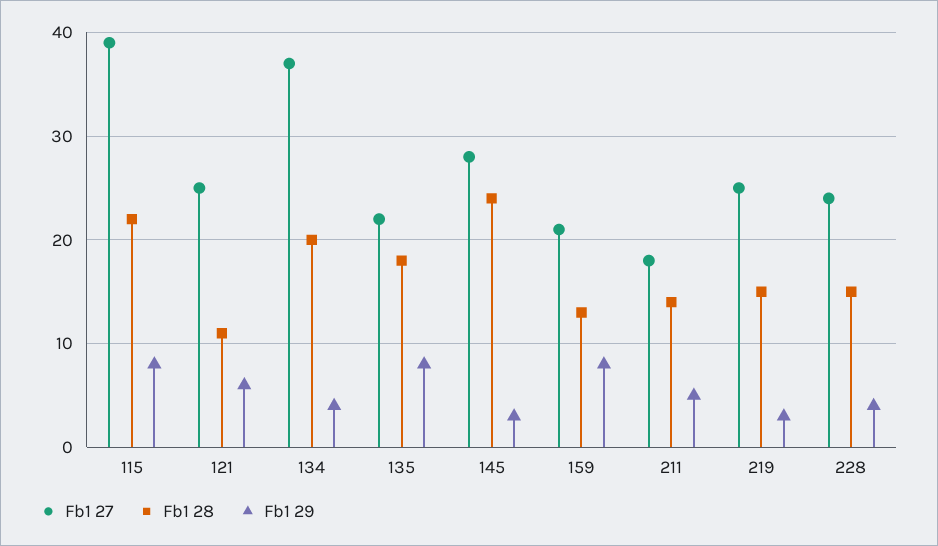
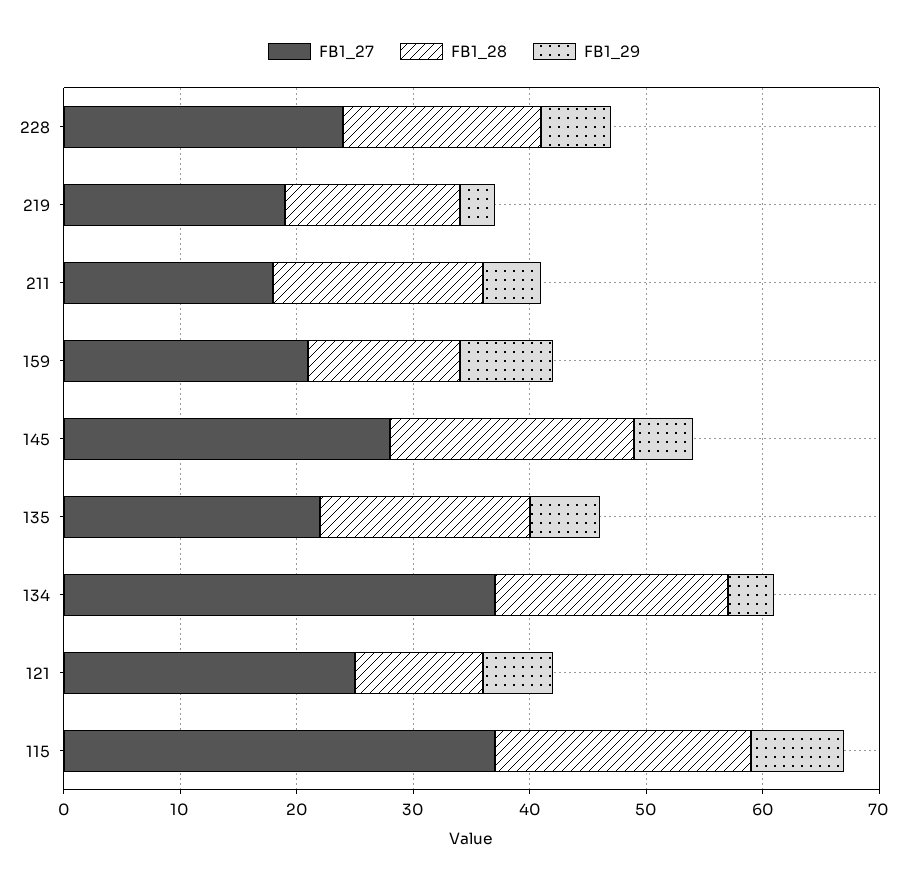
Fb1 27, 115: 39 -> 37
Fb1 29, 135: 8 -> 6
Fb1 28, 145: 24 -> 21
Fb1 29, 145: 3 -> 5
Fb1 28, 211: 14 -> 18
Fb1 27, 219: 25 -> 19
Fb1 28, 228: 15 -> 17
Fb1 29, 228: 4 -> 6

